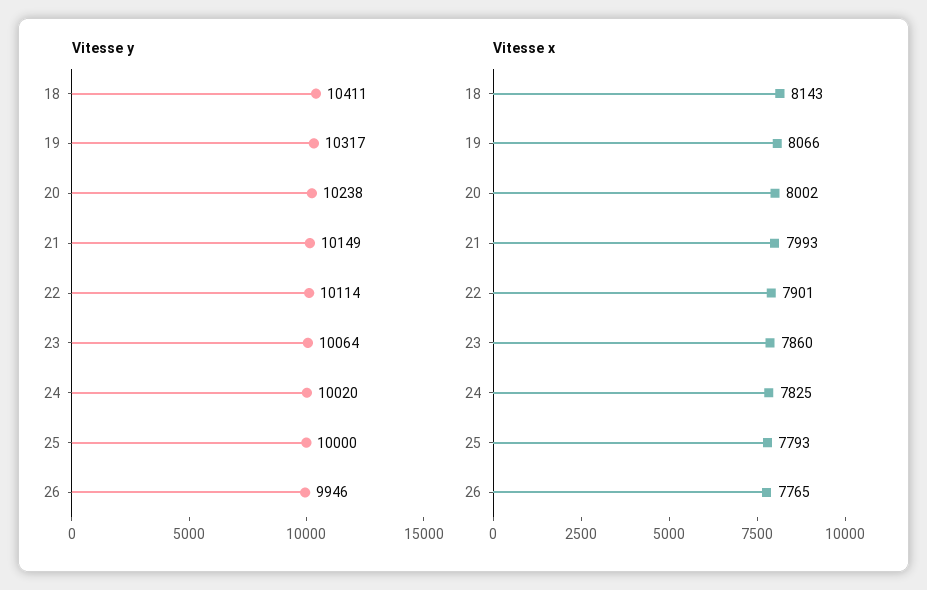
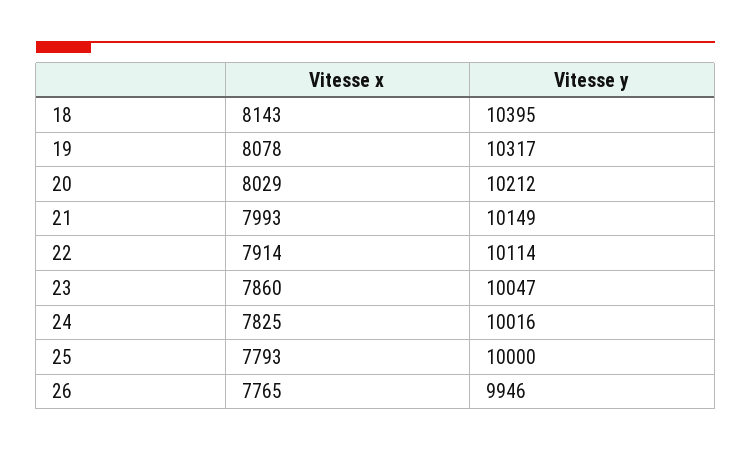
Vitesse y, 18: 10411 -> 10395
Vitesse y, 20: 10238 -> 10212
Vitesse y, 23: 10064 -> 10047
Vitesse y, 24: 10020 -> 10016
Vitesse x, 19: 8066 -> 8078
Vitesse x, 20: 8002 -> 8029
Vitesse x, 22: 7901 -> 7914

